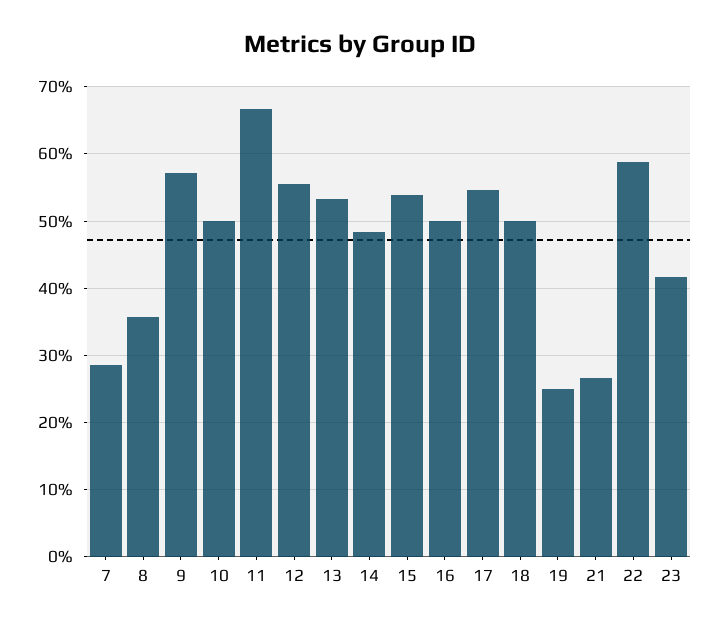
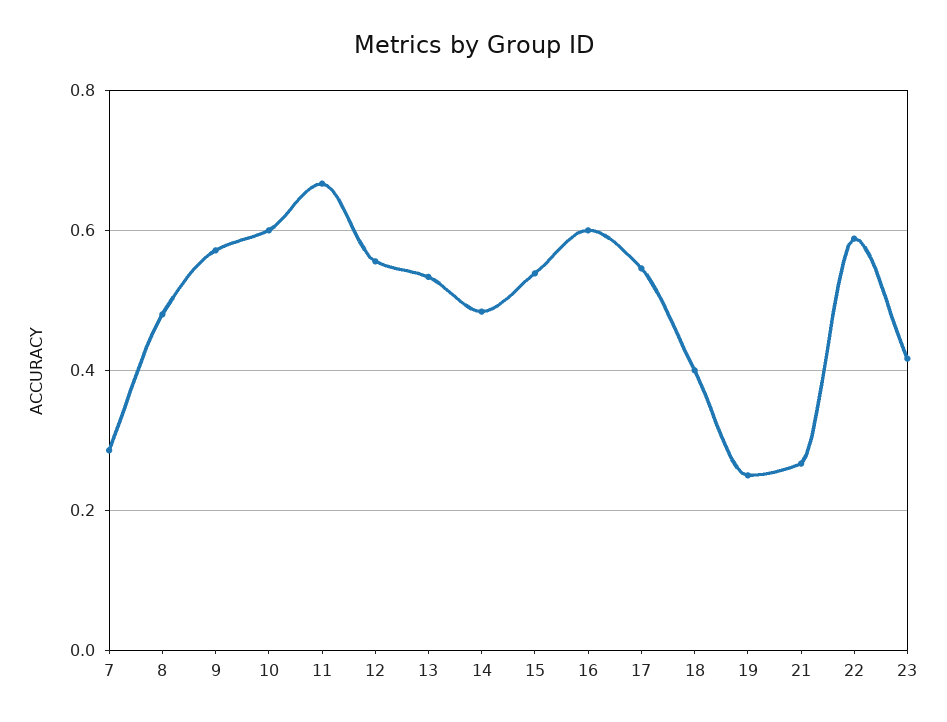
8: 0.36 -> 0.48
10: 0.5 -> 0.6
16: 0.5 -> 0.6
18: 0.5 -> 0.4

